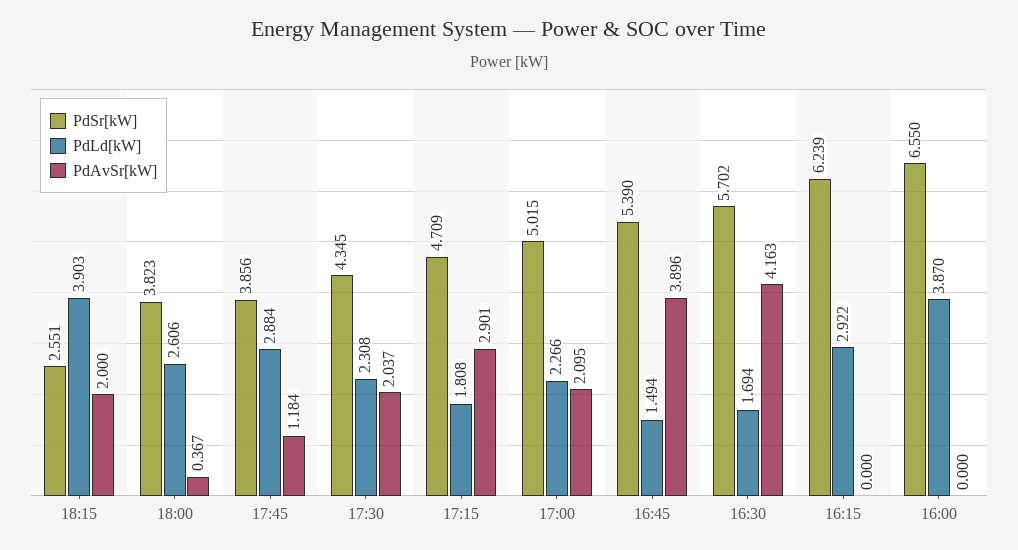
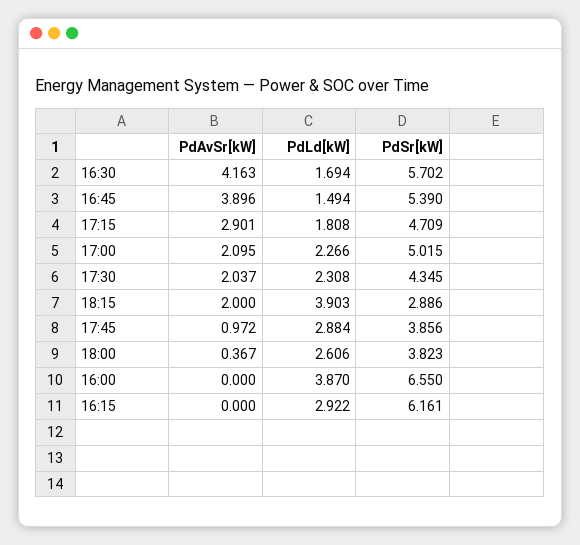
PdSr[kW], 18:15: 2.551 -> 2.886
PdAvSr[kW], 17:45: 1.184 -> 0.972
PdSr[kW], 16:15: 6.239 -> 6.161

